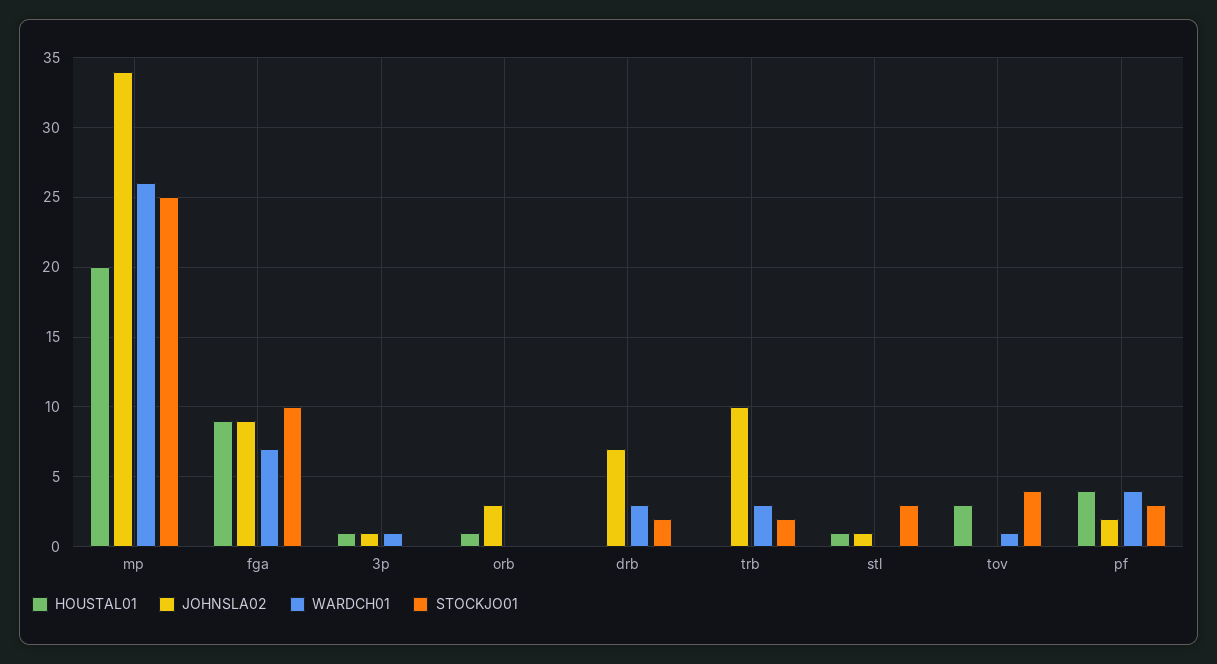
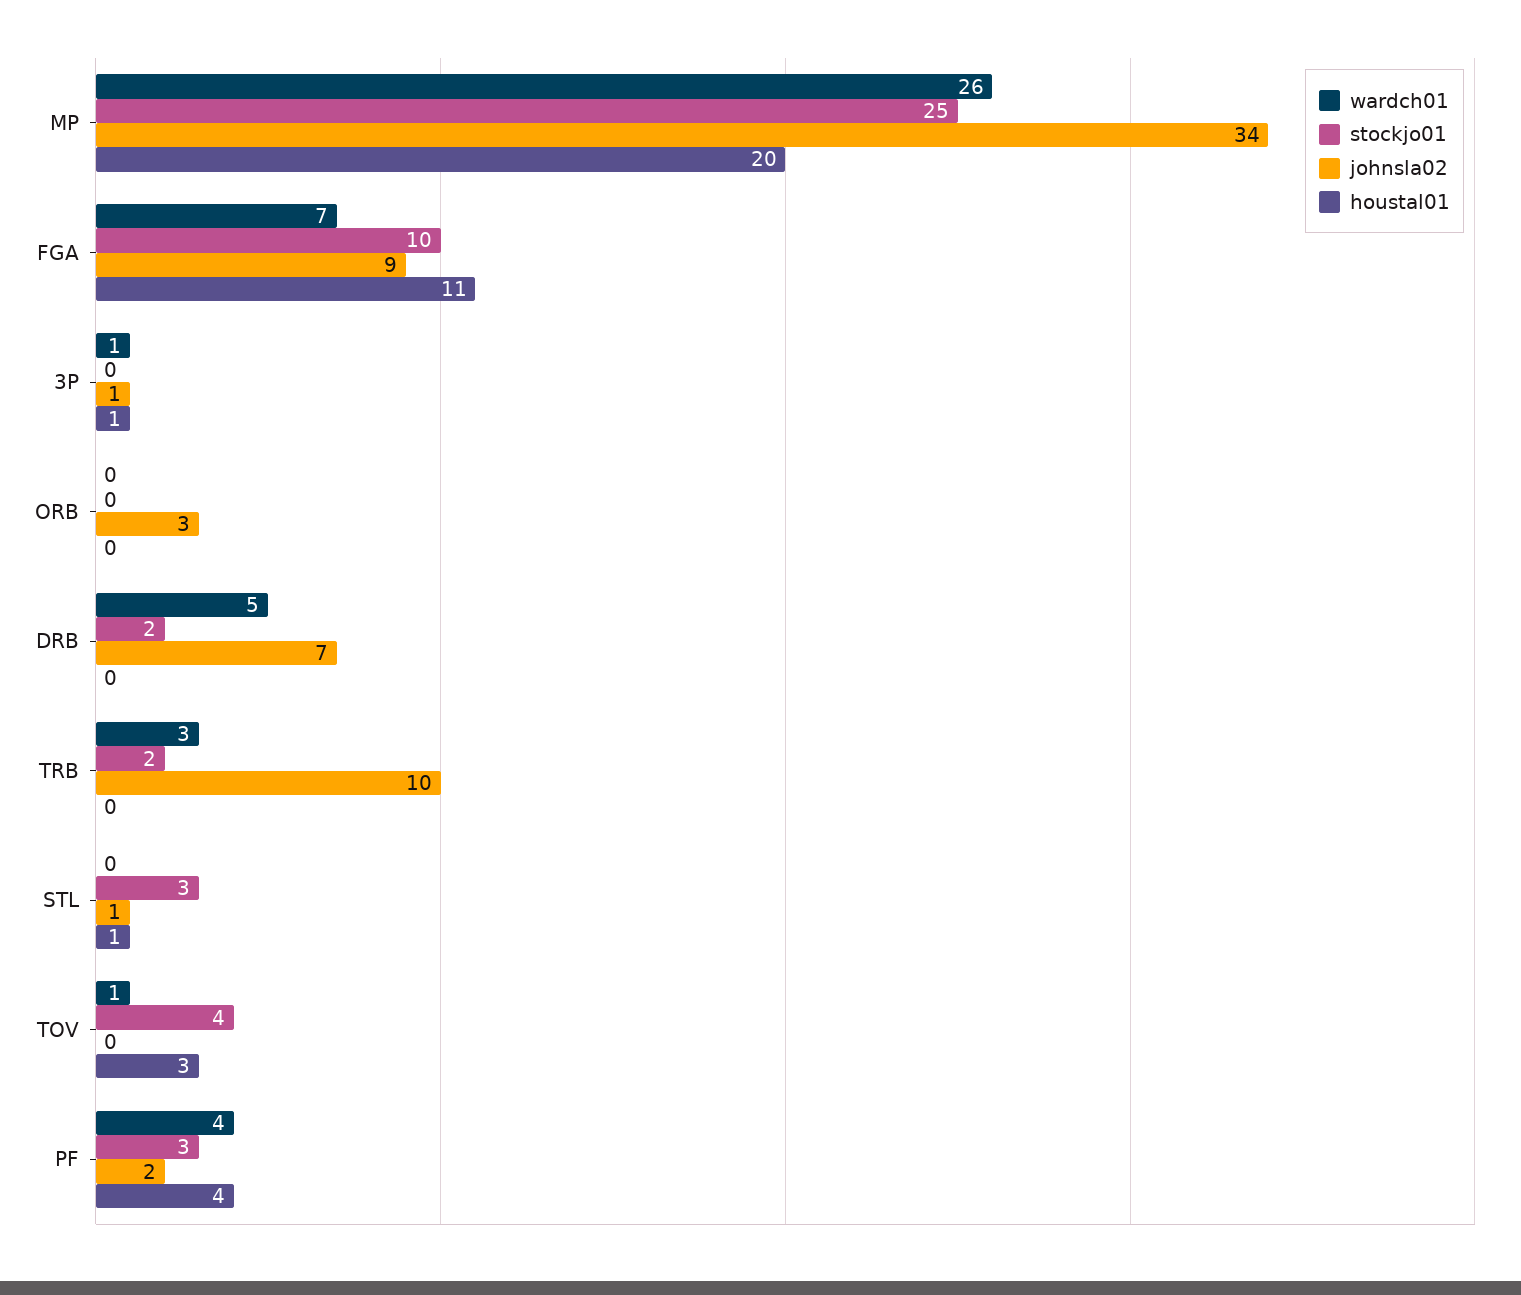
HOUSTAL01, fga: 9 -> 11
HOUSTAL01, orb: 1 -> 0
WARDCH01, drb: 3 -> 5

